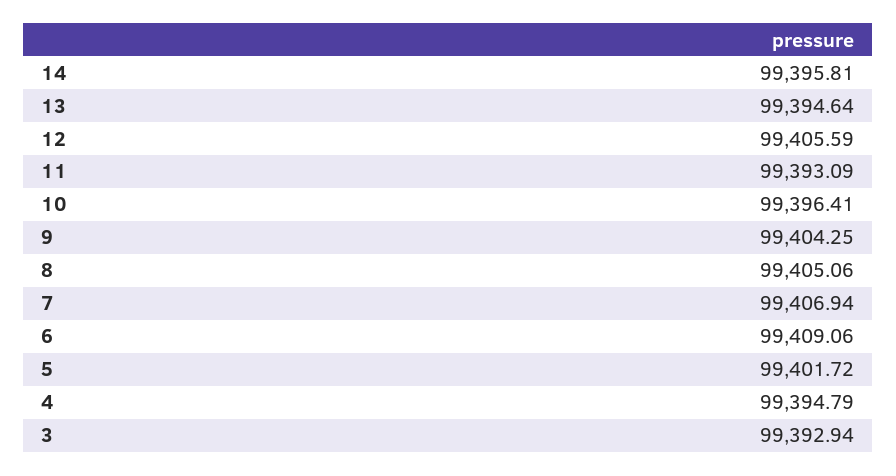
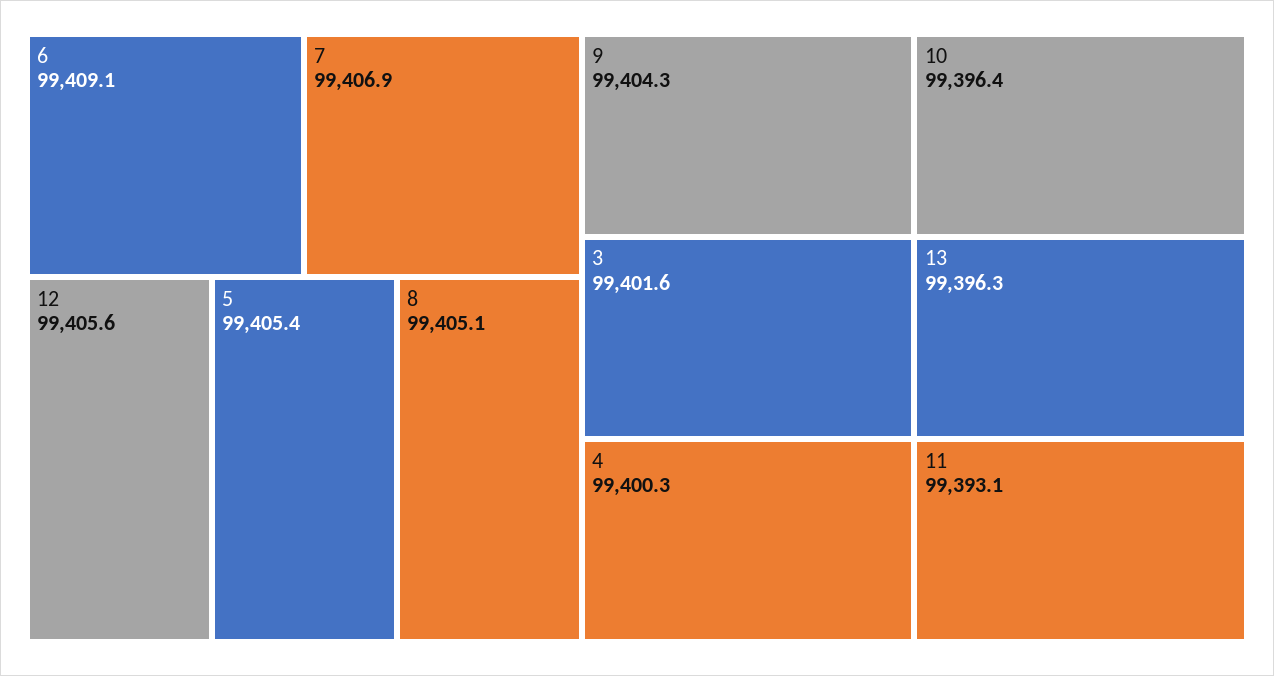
14: 99395.81 -> none
13: 99394.64 -> 99396.3
5: 99401.72 -> 99405.4
4: 99394.79 -> 99400.3
3: 99392.94 -> 99401.6

